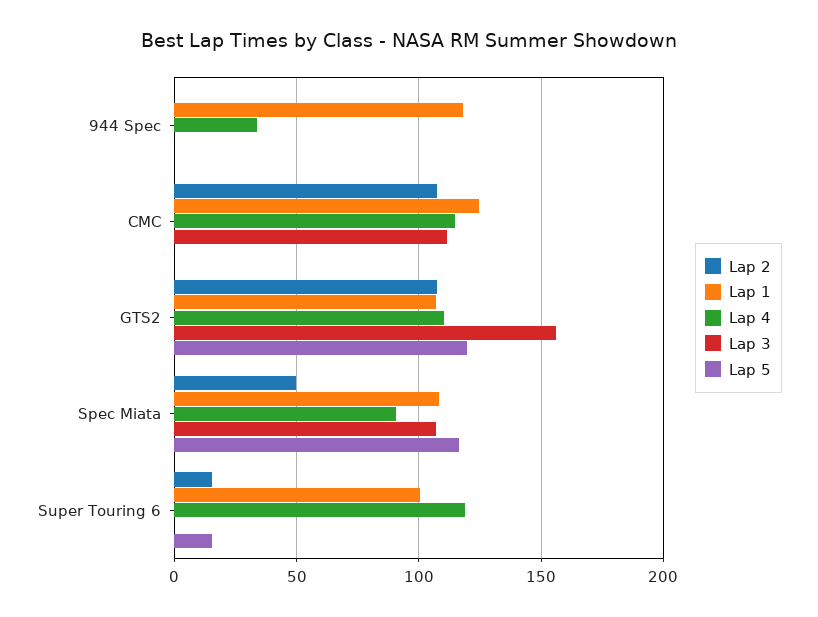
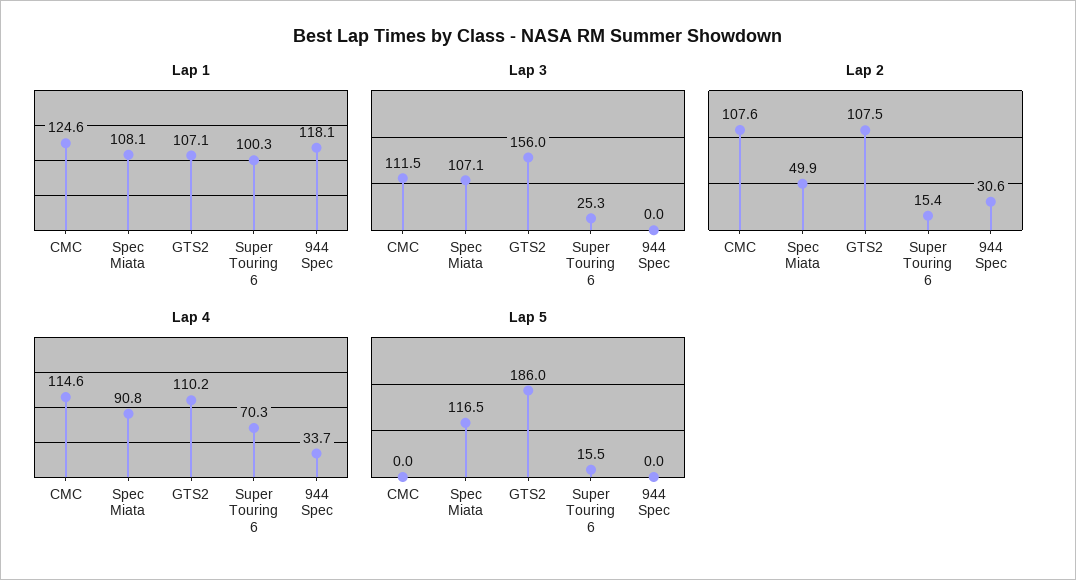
Lap 2, 944 Spec: 0 -> 30.6
Lap 5, GTS2: 120 -> 186
Lap 4, Super Touring 6: 120 -> 70.3
Lap 3, Super Touring 6: 0 -> 25.3

